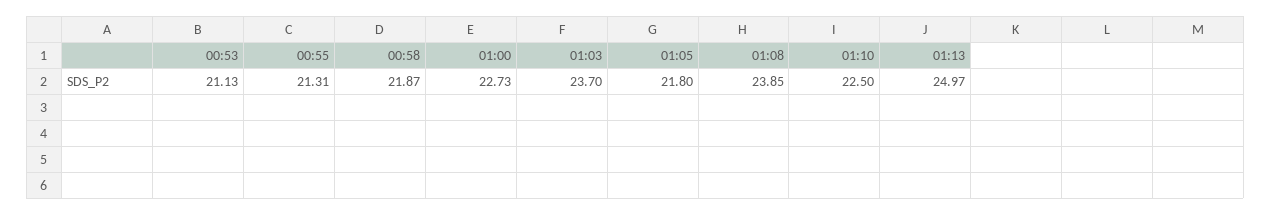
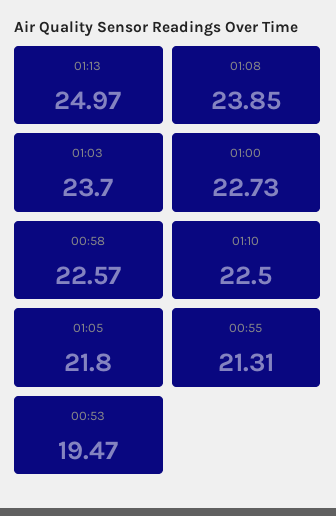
00:53: 21.13 -> 19.47
00:58: 21.87 -> 22.57

